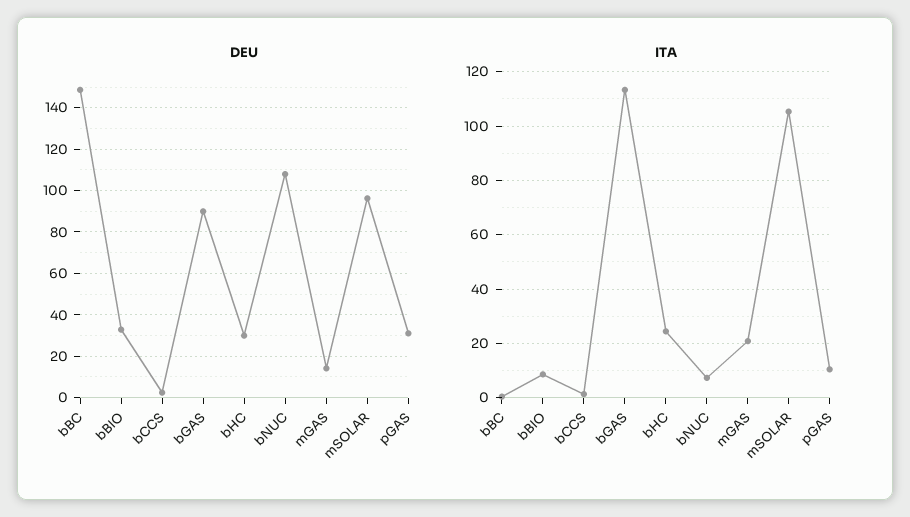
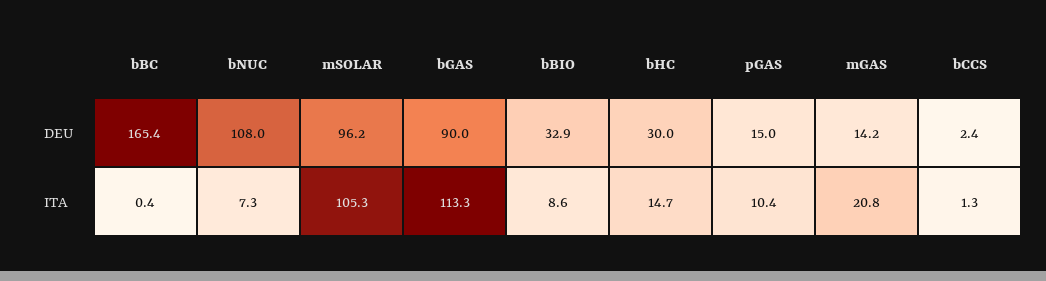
DEU, bBC: 150 -> 165.4
DEU, pGAS: 30 -> 15
ITA, bHC: 25 -> 14.7

